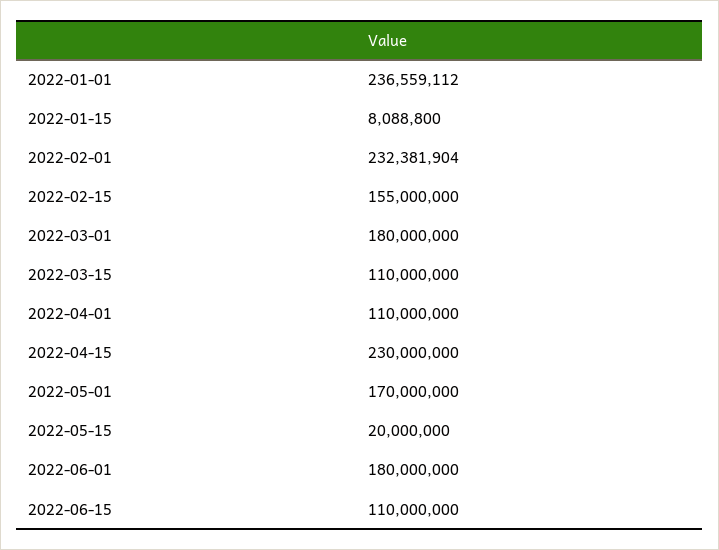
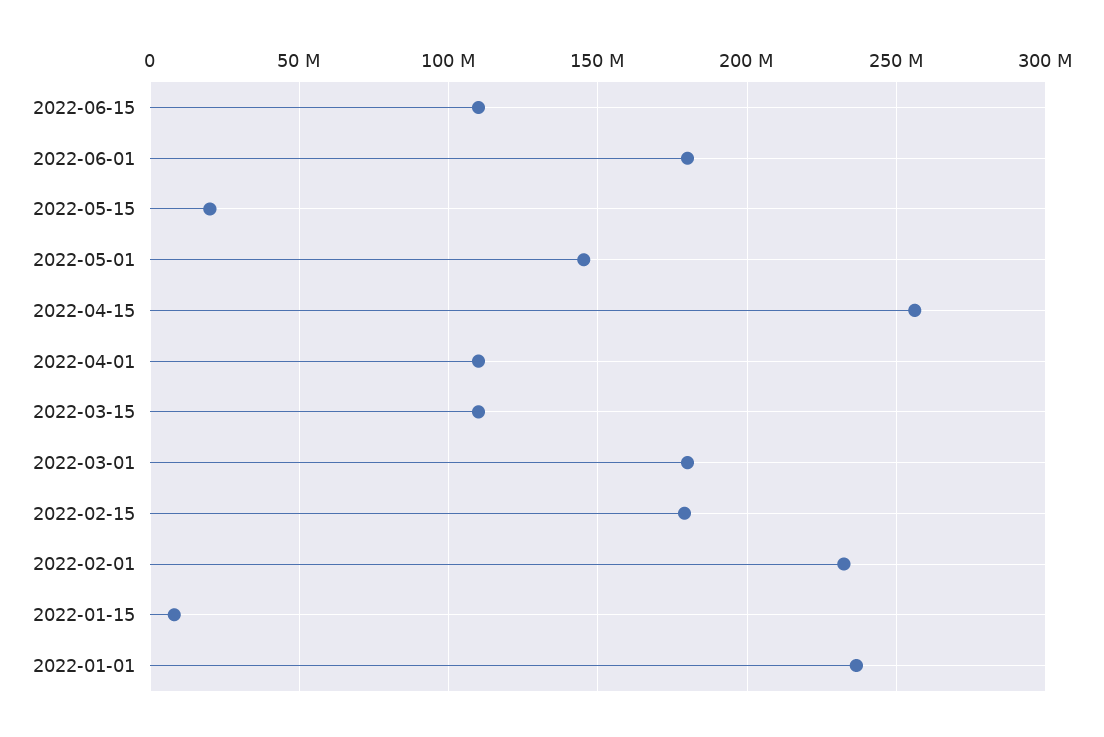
2022-02-15: 155000000 -> 180000000
2022-04-15: 230000000 -> 255000000
2022-05-01: 170000000 -> 145000000

